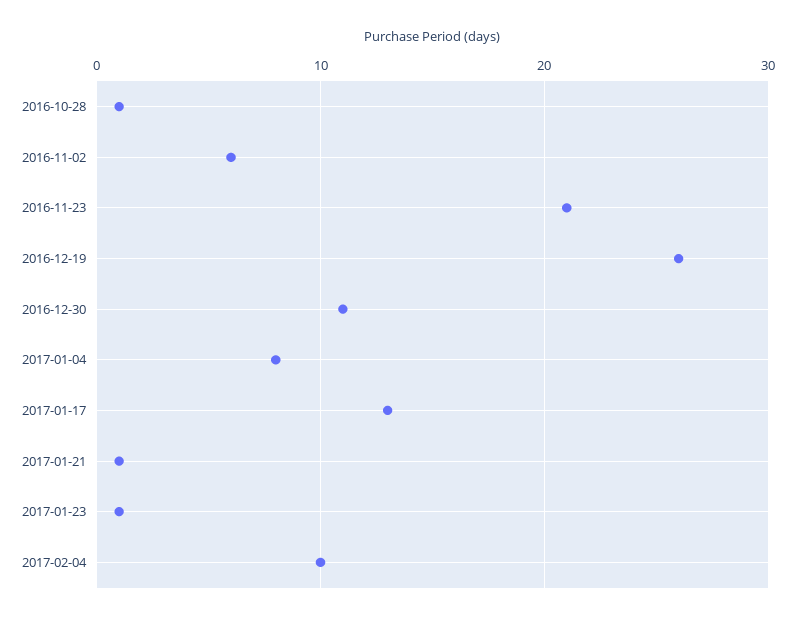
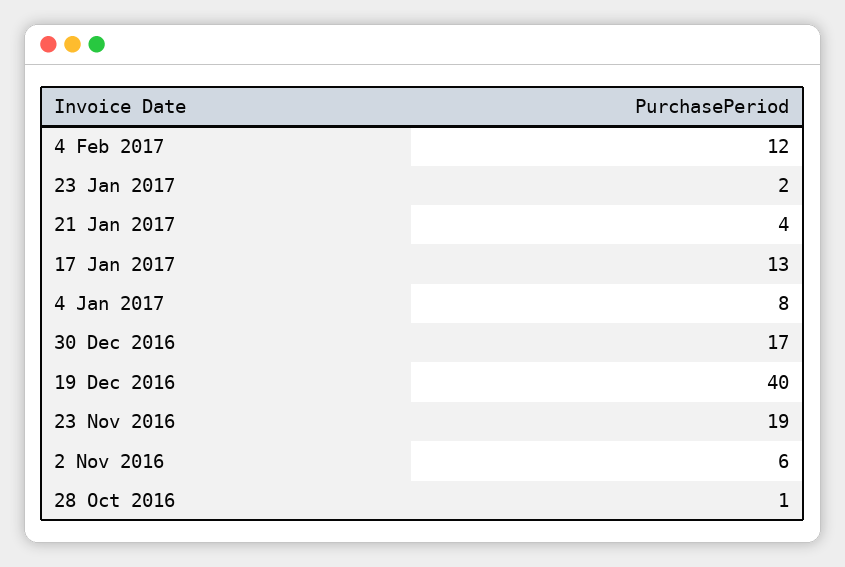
2016-11-23: 21 -> 19
2016-12-19: 26 -> 40
2016-12-30: 11 -> 17
2017-01-21: 1 -> 4
2017-01-23: 1 -> 2
2017-02-04: 10 -> 12

